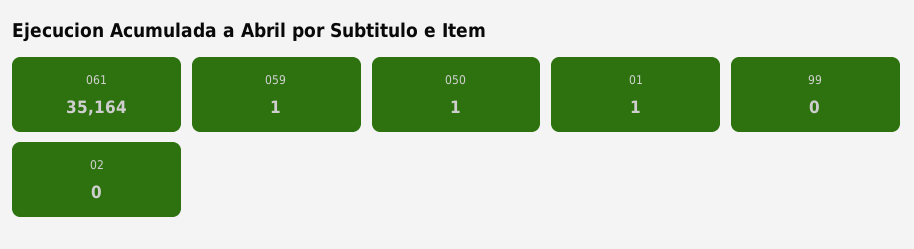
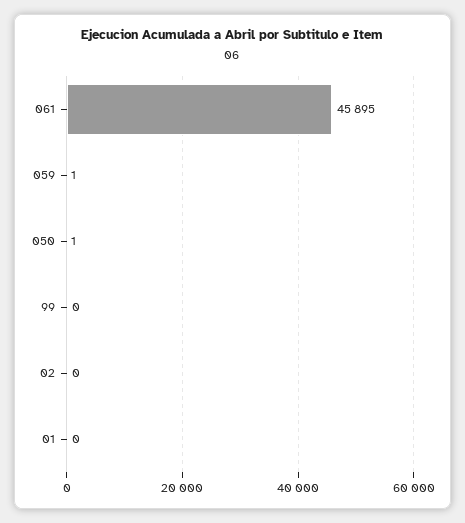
061: 35164 -> 45895
01: 1 -> 0

